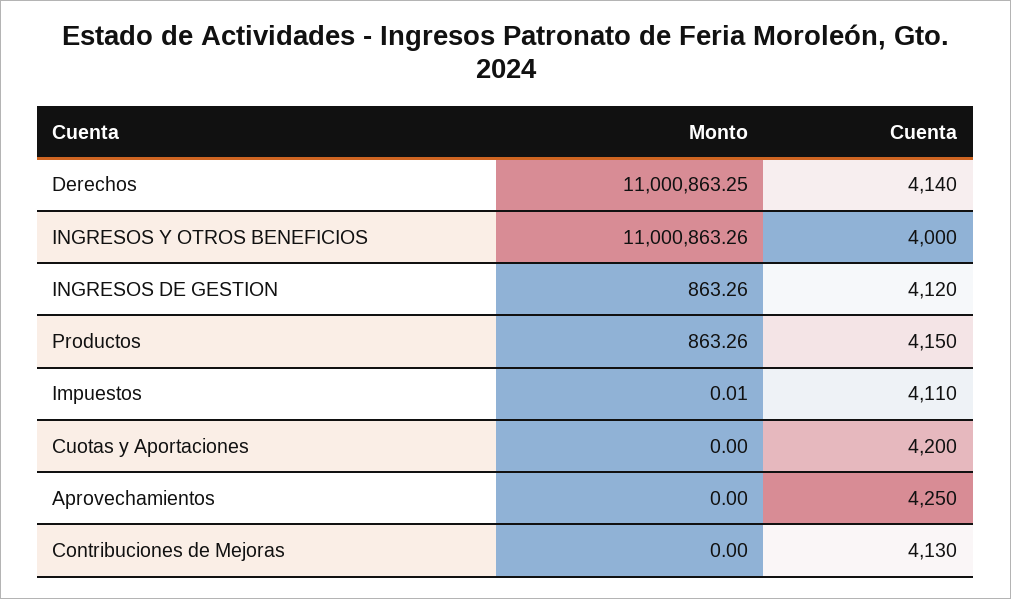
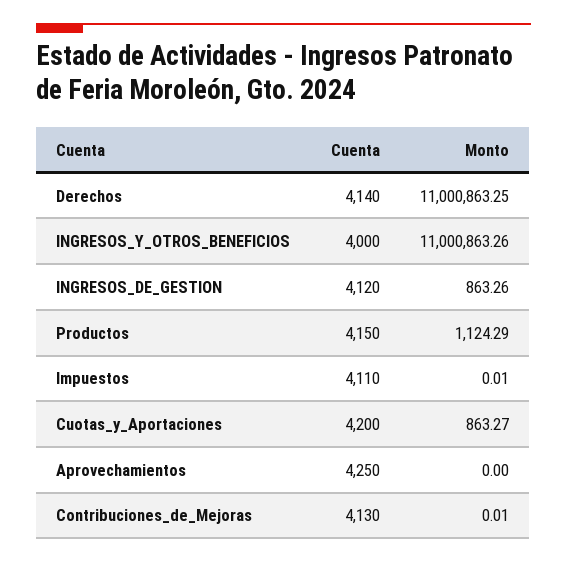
Monto, Productos: 863.26 -> 1124.29
Monto, Cuotas y Aportaciones: 0 -> 863.27
Monto, Contribuciones de Mejoras: 0 -> 0.01

